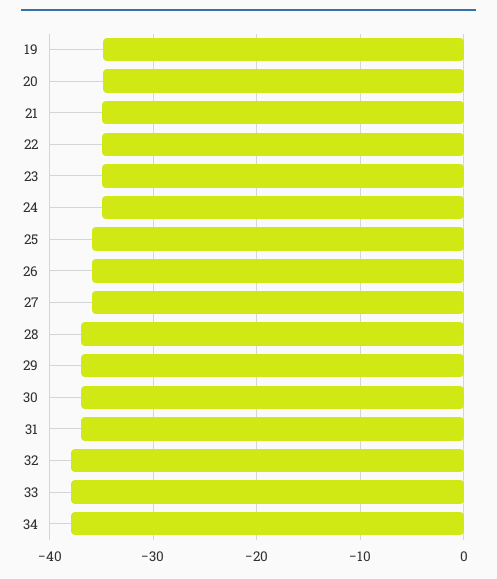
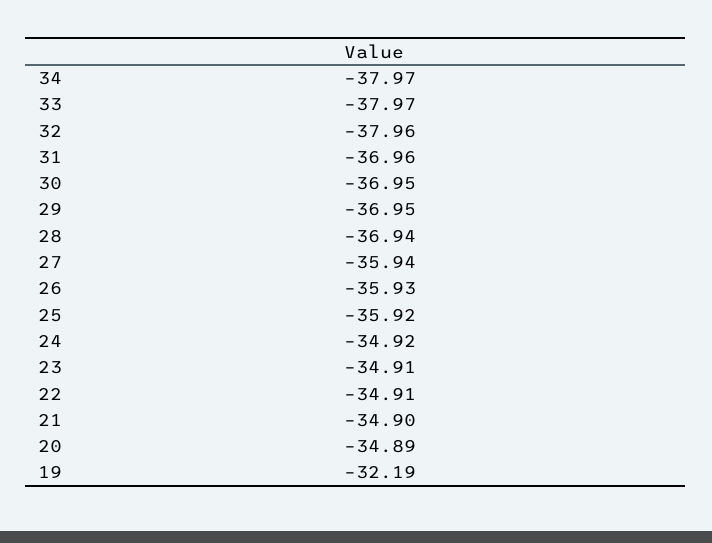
19: -35 -> -32.19

